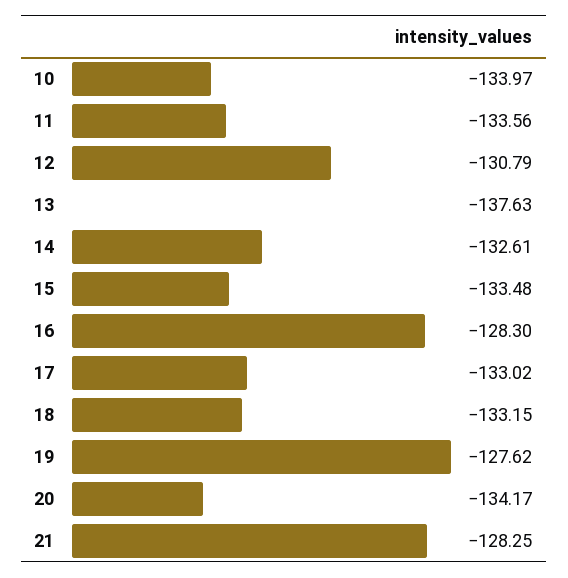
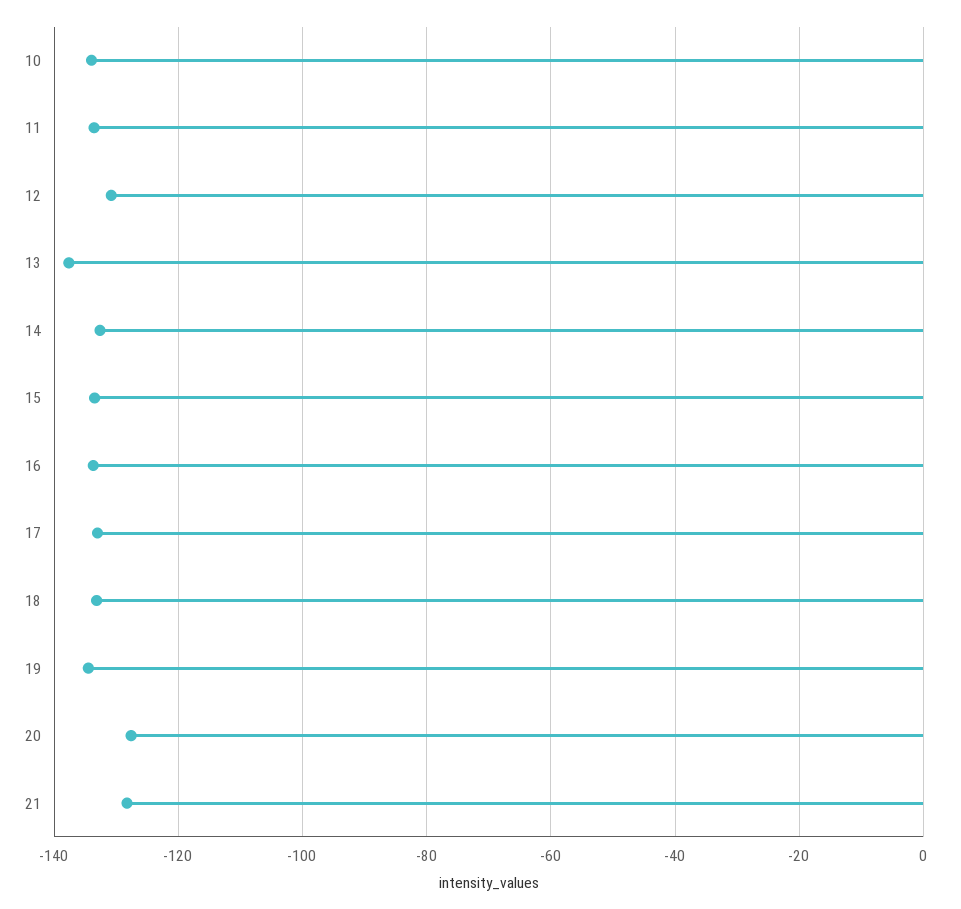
16: -128.3 -> -134
19: -127.62 -> -134
20: -134.17 -> -128

